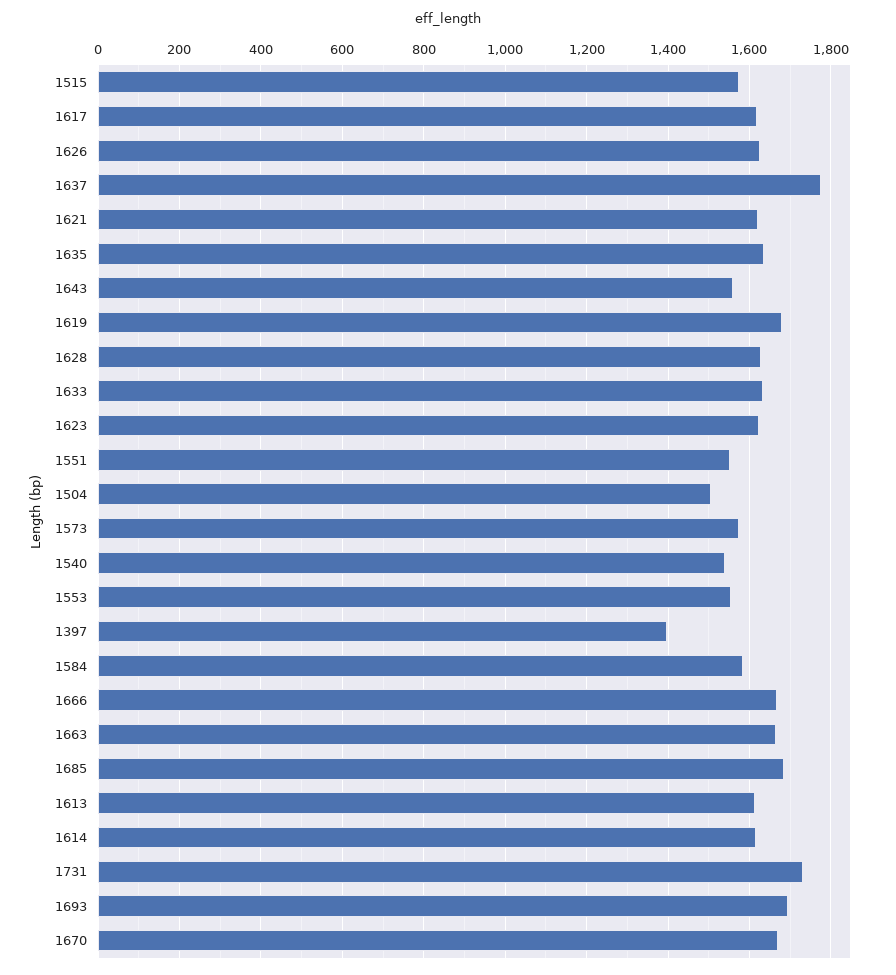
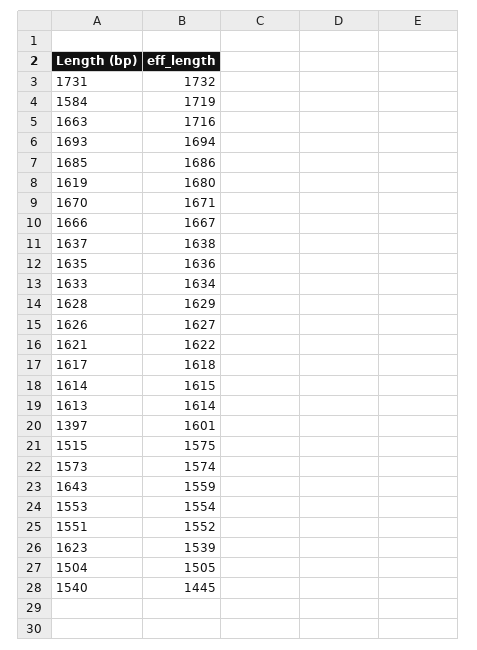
1637: 1780 -> 1638
1623: 1620 -> 1539
1540: 1540 -> 1445
1397: 1400 -> 1601
1584: 1580 -> 1719
1663: 1660 -> 1716

